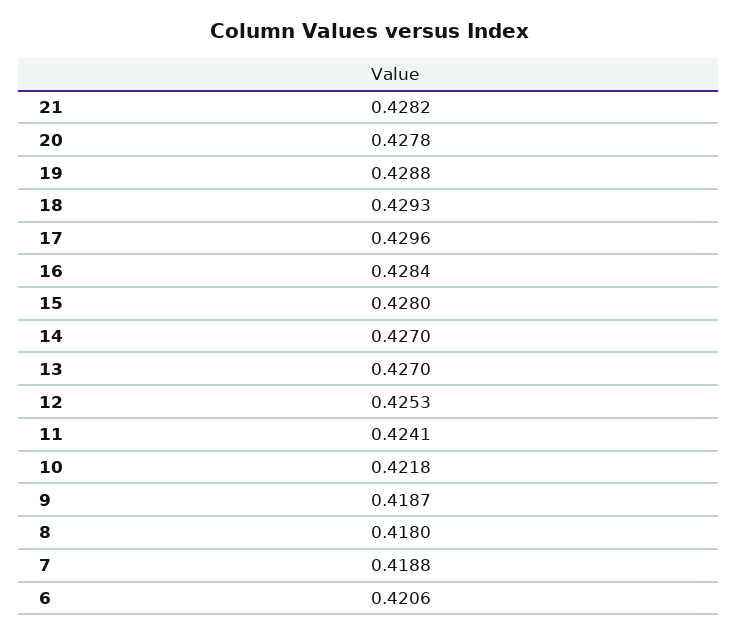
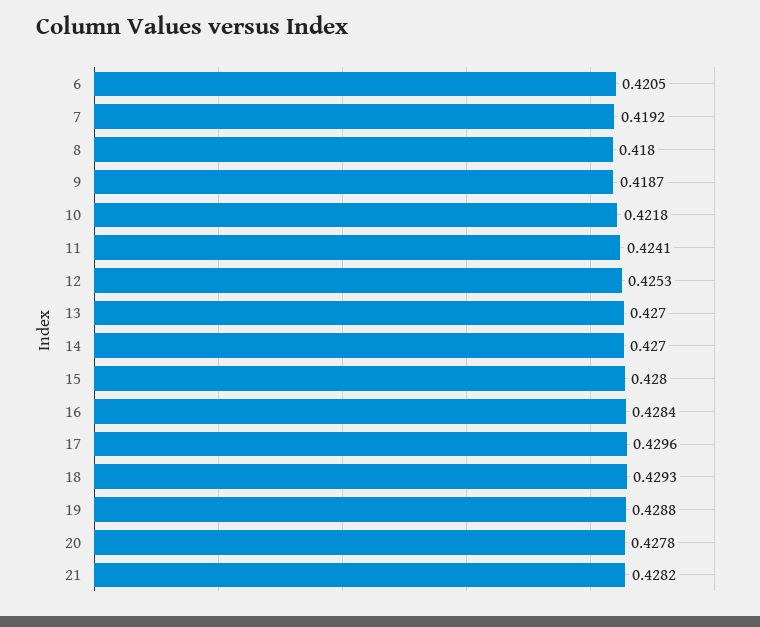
7: 0.4188 -> 0.4192
6: 0.4206 -> 0.4205

